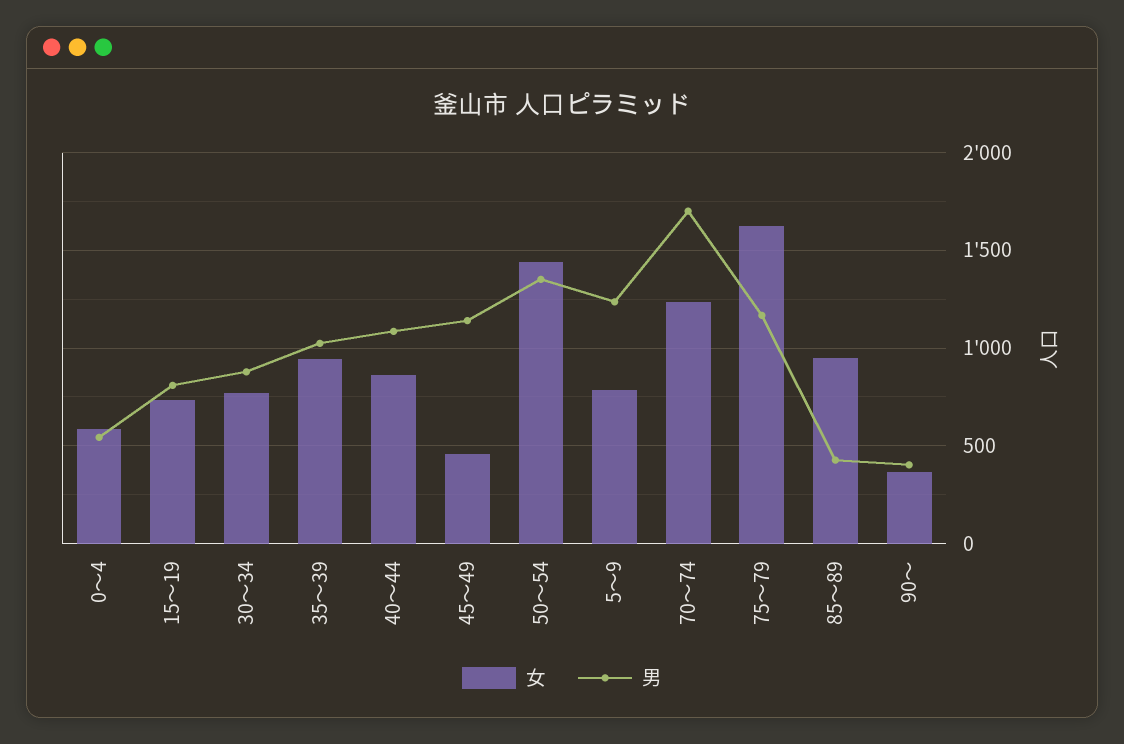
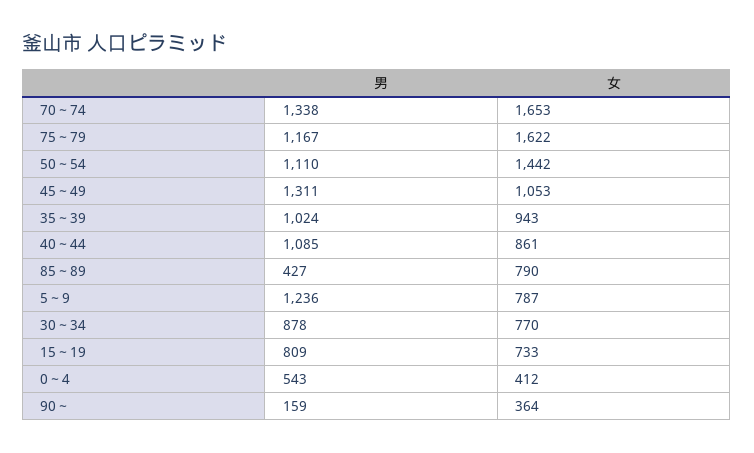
女, 0～4: 600 -> 412
女, 45～49: 450 -> 1053
男, 45～49: 1150 -> 1311
男, 50～54: 1350 -> 1110
女, 70～74: 1250 -> 1653
男, 70～74: 1700 -> 1338
女, 85～89: 950 -> 790
男, 90～: 400 -> 159

